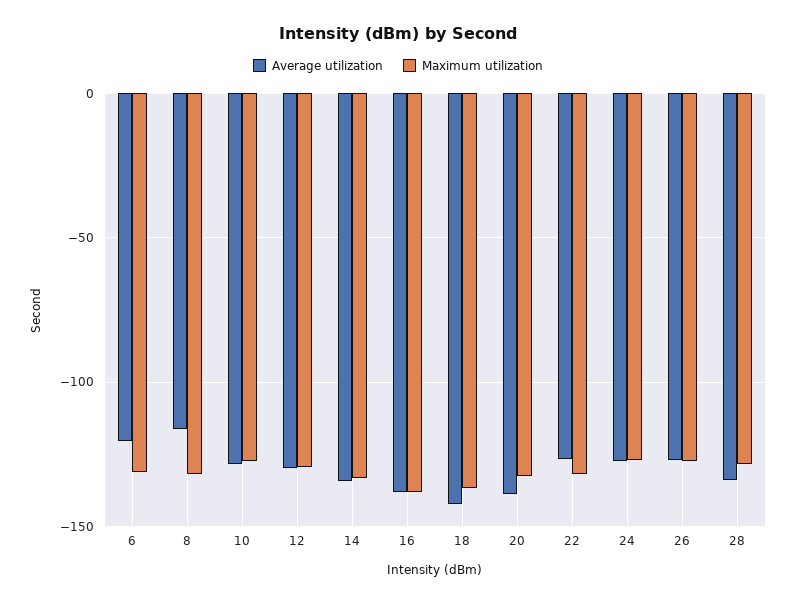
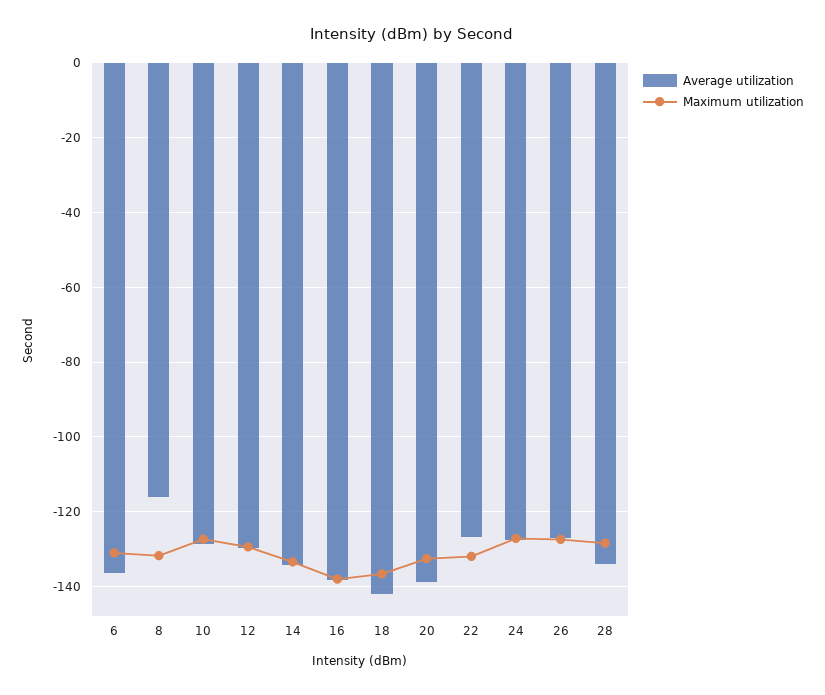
Average utilization, 6: -120 -> -136

